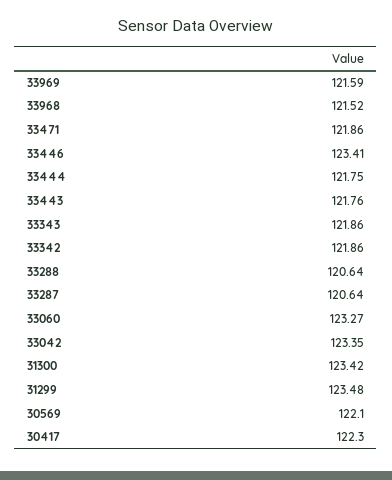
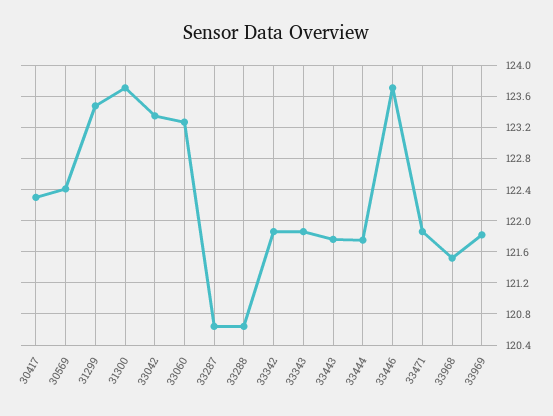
33969: 121.59 -> 121.8
33446: 123.41 -> 123.7
31300: 123.42 -> 123.7
30569: 122.1 -> 122.4

